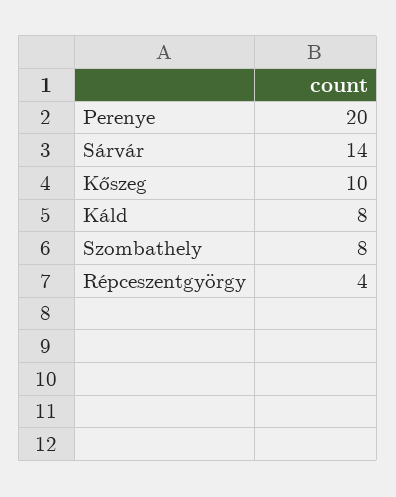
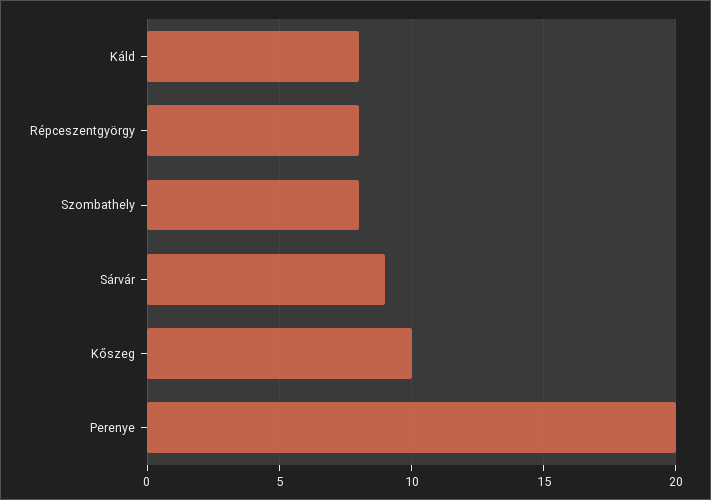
Sárvár: 14 -> 9
Répceszentgyörgy: 4 -> 8

